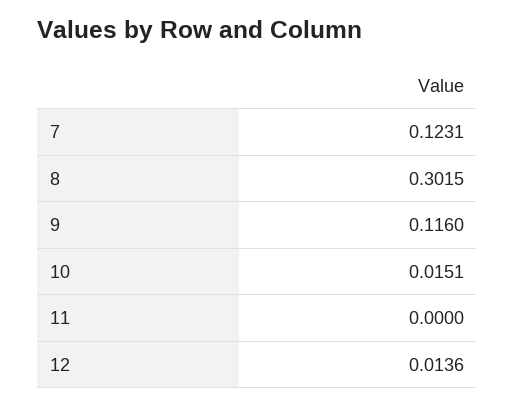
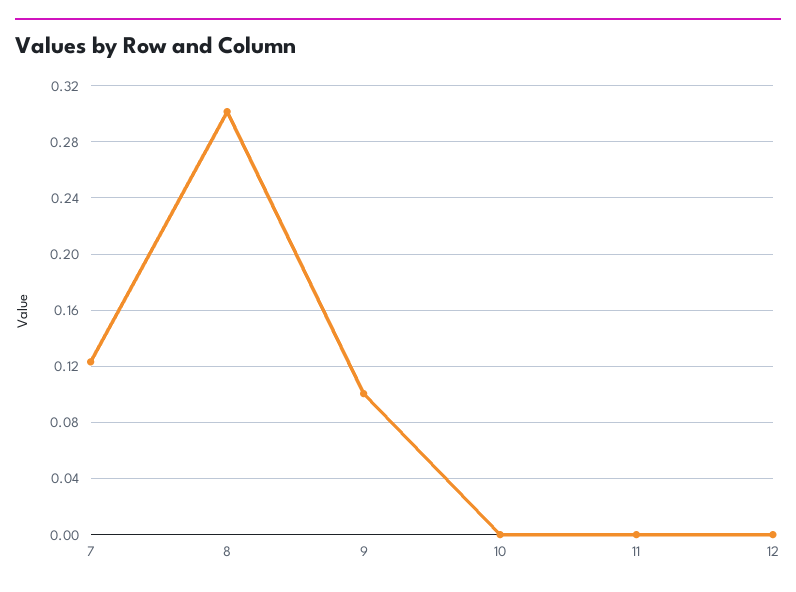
9: 0.116 -> 0.1
10: 0.0151 -> 0
12: 0.0136 -> 0

